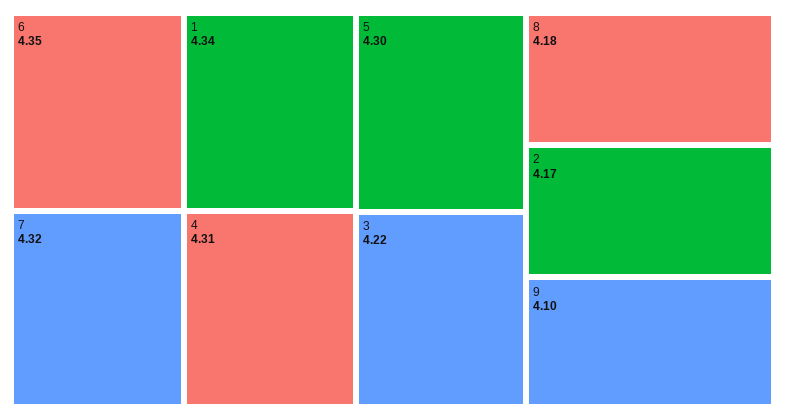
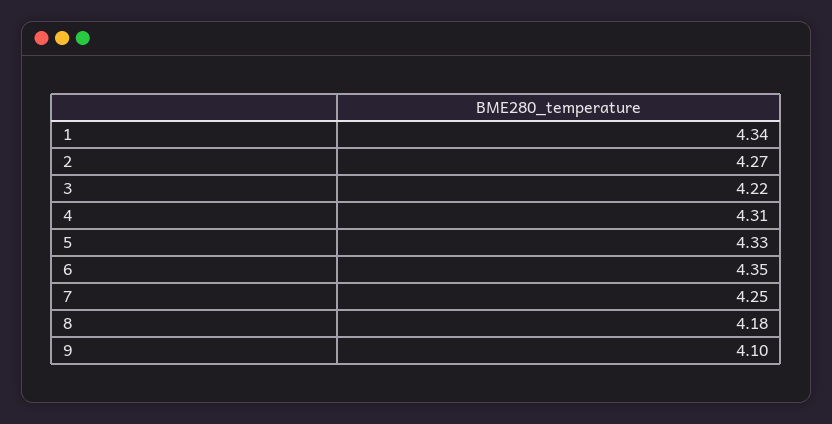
7: 4.32 -> 4.25
5: 4.3 -> 4.33
2: 4.17 -> 4.27

